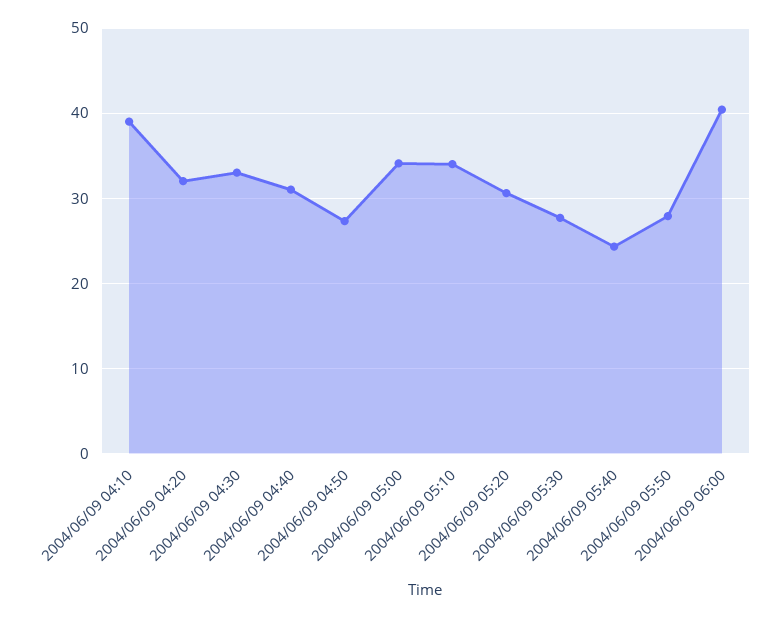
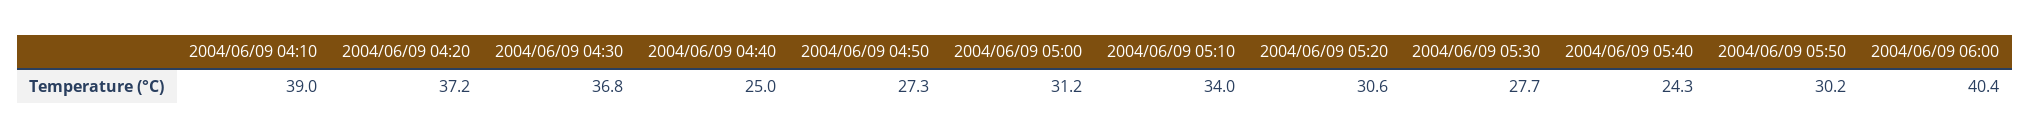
2004/06/09 04:20: 32 -> 37.2
2004/06/09 04:30: 33 -> 36.8
2004/06/09 04:40: 31 -> 25
2004/06/09 05:00: 34 -> 31.2
2004/06/09 05:50: 28 -> 30.2

